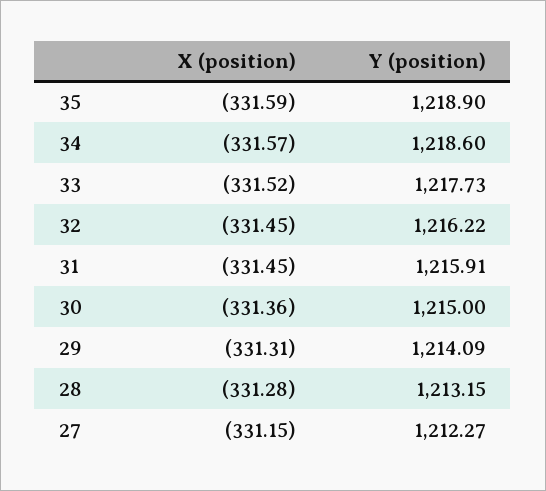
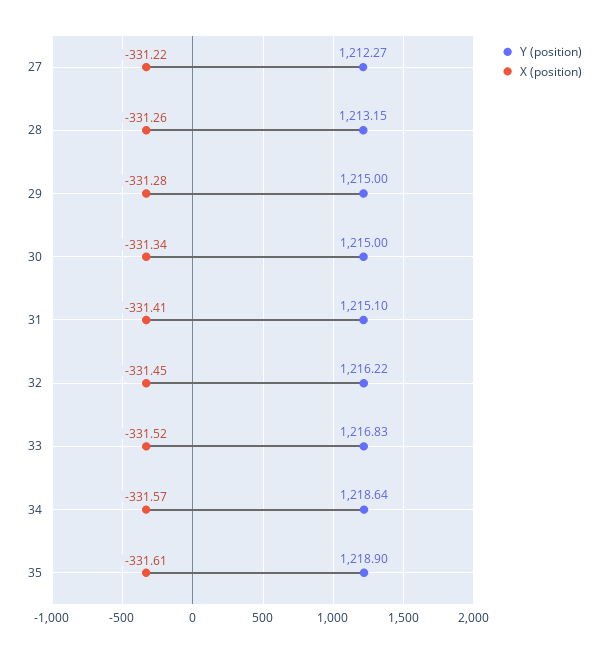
X (position), 35: -331.59 -> -331.61
Y (position), 34: 1218.6 -> 1218.64
Y (position), 33: 1217.73 -> 1216.83
X (position), 31: -331.45 -> -331.41
Y (position), 31: 1215.91 -> 1215.1
X (position), 30: -331.36 -> -331.34
X (position), 29: -331.31 -> -331.28
Y (position), 29: 1214.09 -> 1215
X (position), 28: -331.28 -> -331.26
X (position), 27: -331.15 -> -331.22

